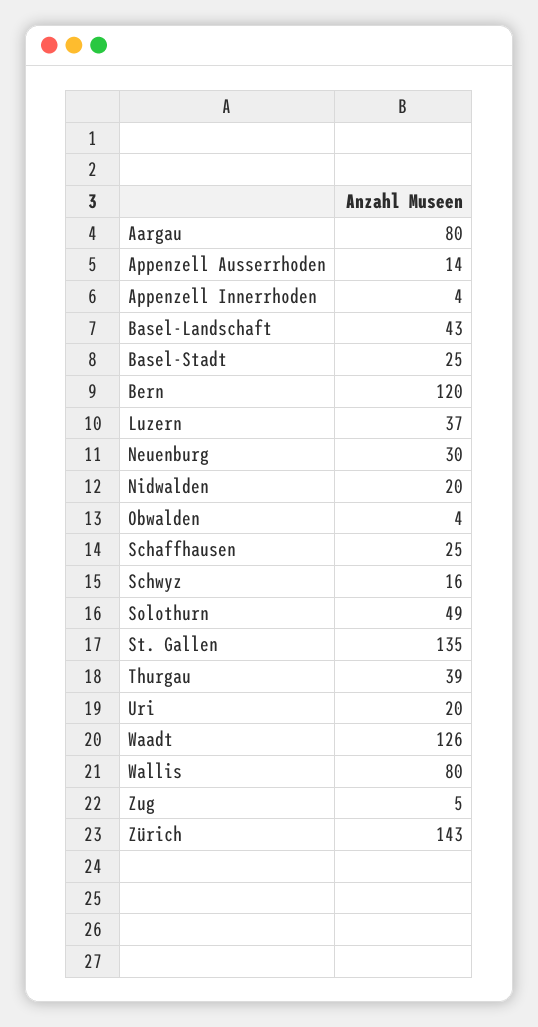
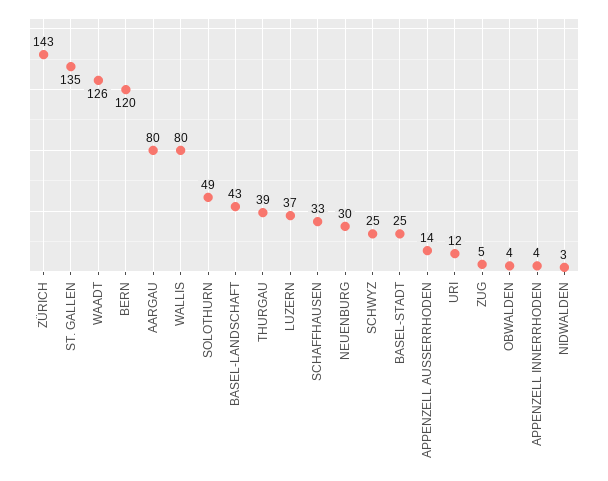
Nidwalden: 20 -> 3
Schaffhausen: 25 -> 33
Schwyz: 16 -> 25
Uri: 20 -> 12

